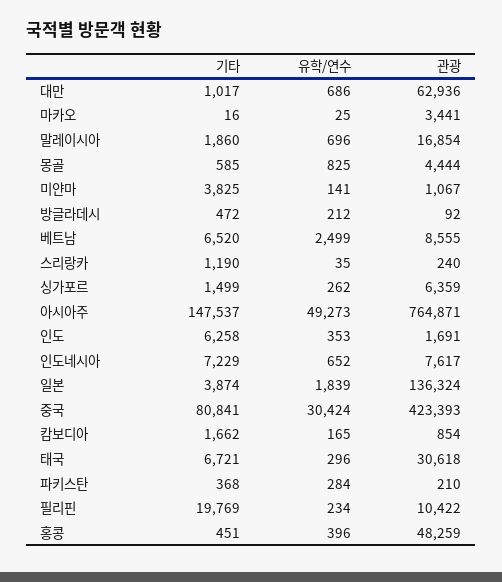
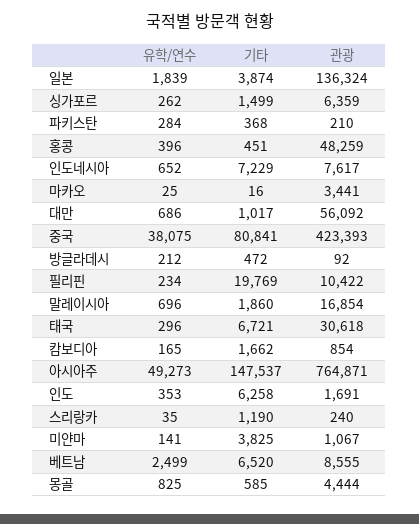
관광, 대만: 62936 -> 56092
유학/연수, 중국: 30424 -> 38075

